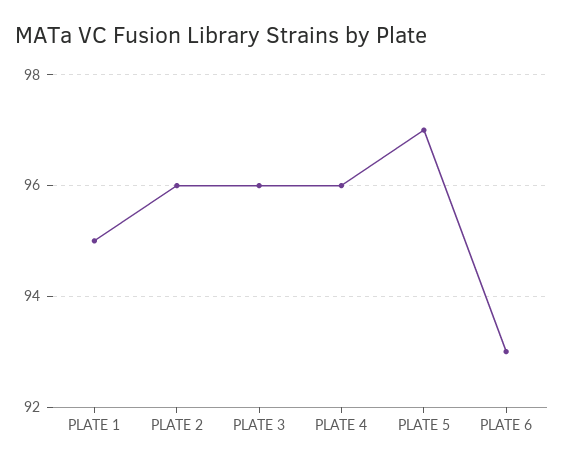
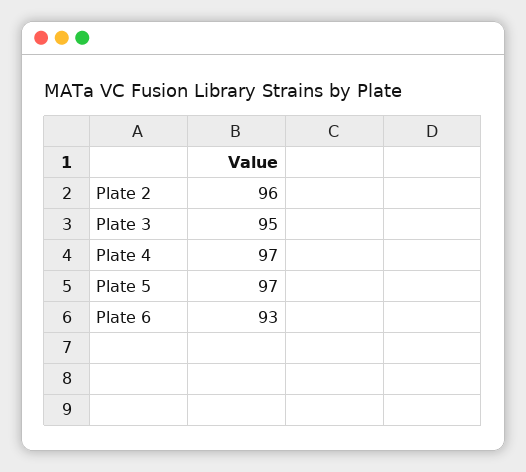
PLATE 1: 95 -> none
PLATE 3: 96 -> 95
PLATE 4: 96 -> 97

